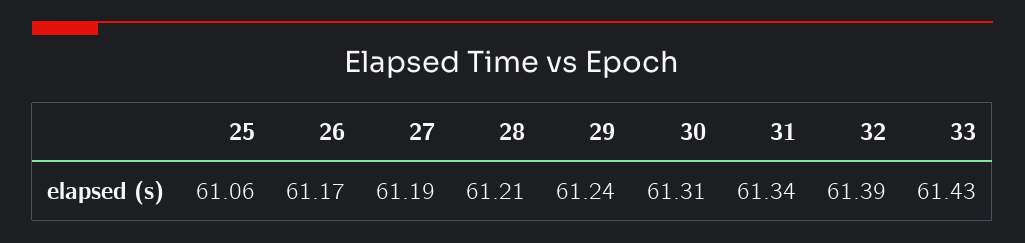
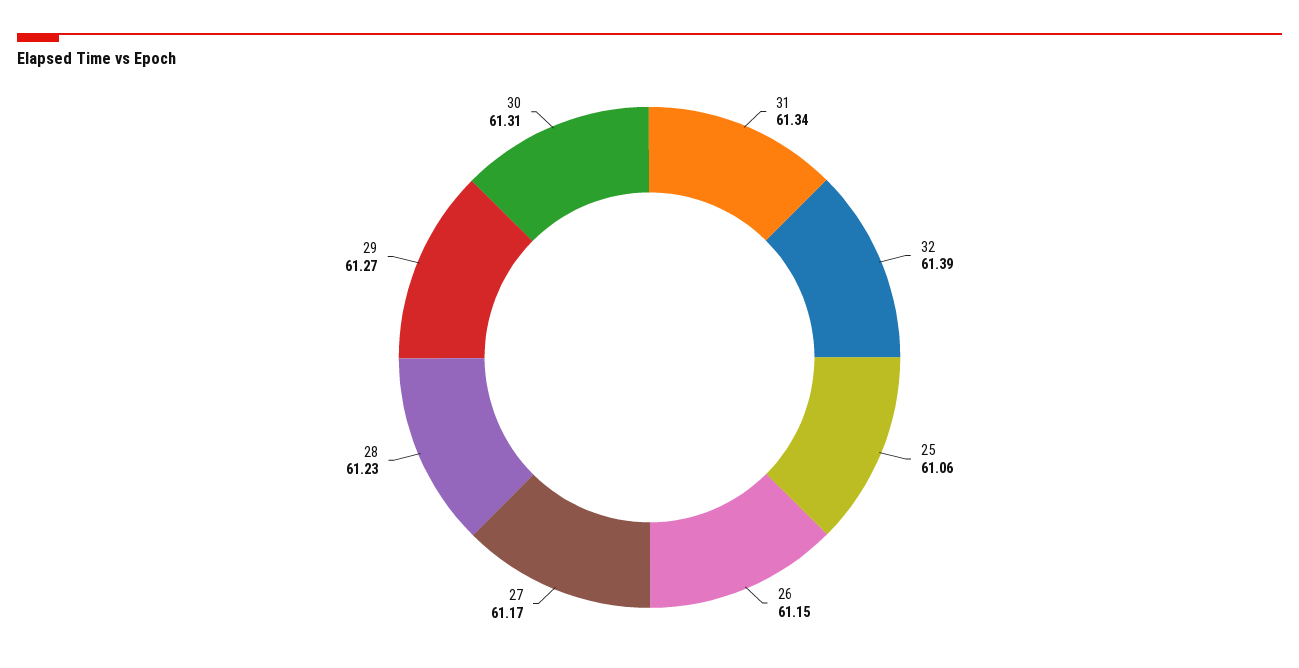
26: 61.17 -> 61.15
27: 61.19 -> 61.17
28: 61.21 -> 61.23
29: 61.24 -> 61.27
33: 61.43 -> none

